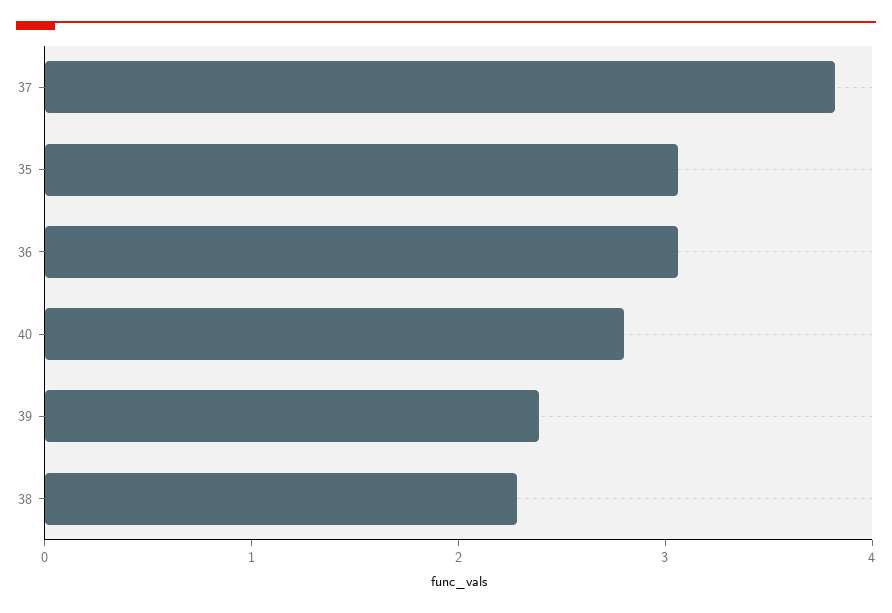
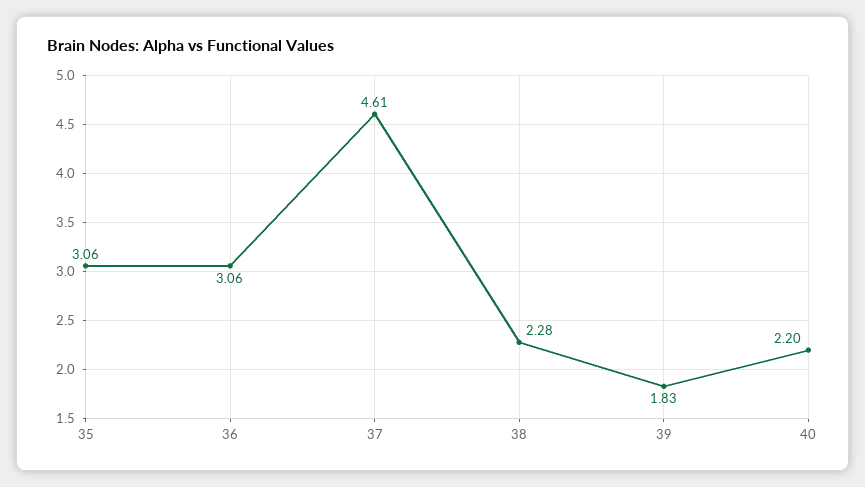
37: 3.8 -> 4.61
40: 2.8 -> 2.2
39: 2.4 -> 1.83

